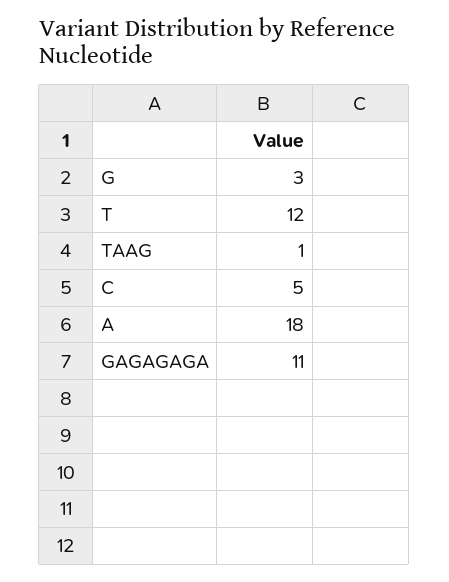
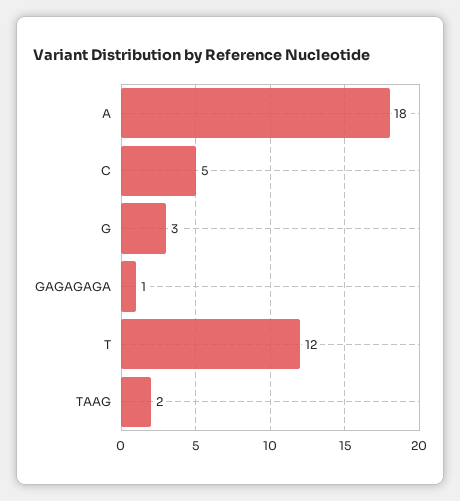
TAAG: 1 -> 2
GAGAGAGA: 11 -> 1

